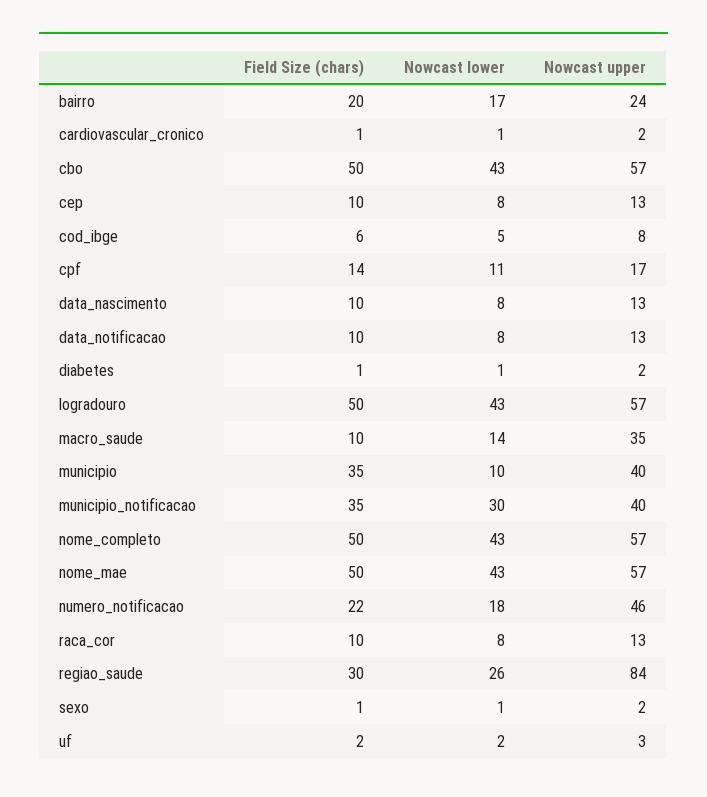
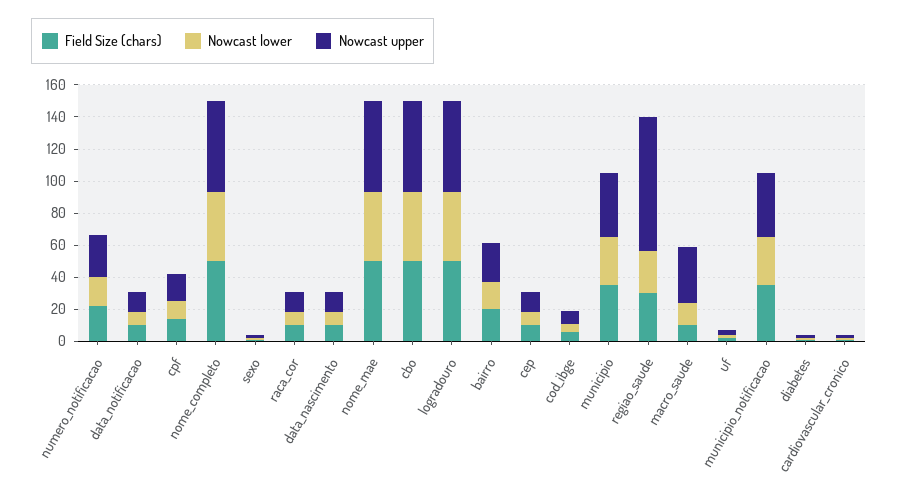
Nowcast lower, municipio: 10 -> 30
Nowcast upper, numero_notificacao: 46 -> 25

